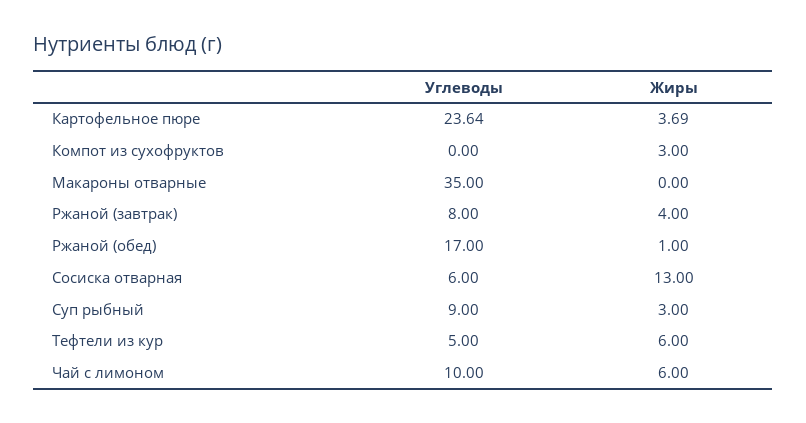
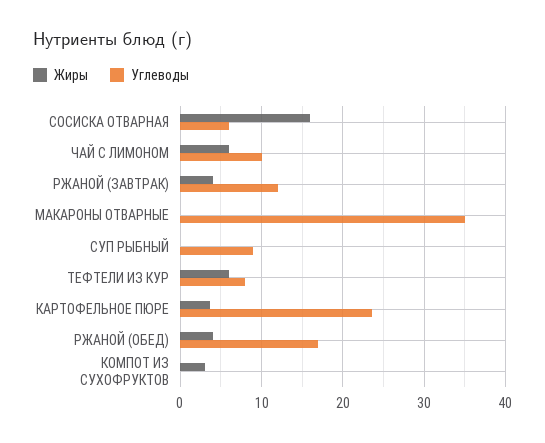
Углеводы, Ржаной (завтрак): 8 -> 12
Жиры, Ржаной (обед): 1 -> 4
Жиры, Сосиска отварная: 13 -> 16
Жиры, Суп рыбный: 3 -> 0
Углеводы, Тефтели из кур: 5 -> 8

